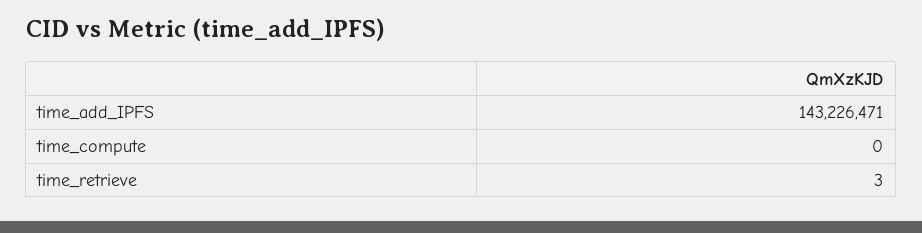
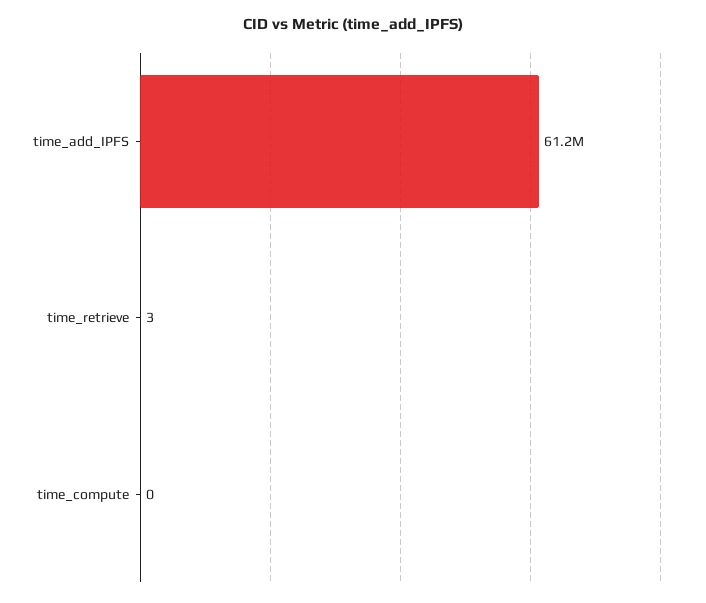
time_add_IPFS: 143226471 -> 61200000

